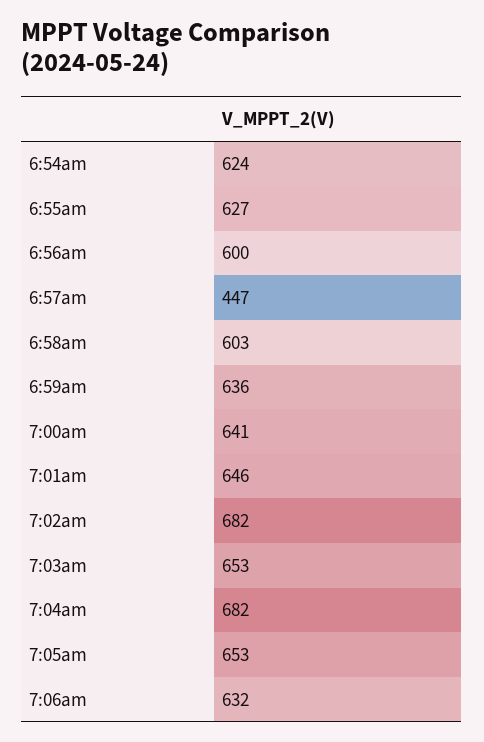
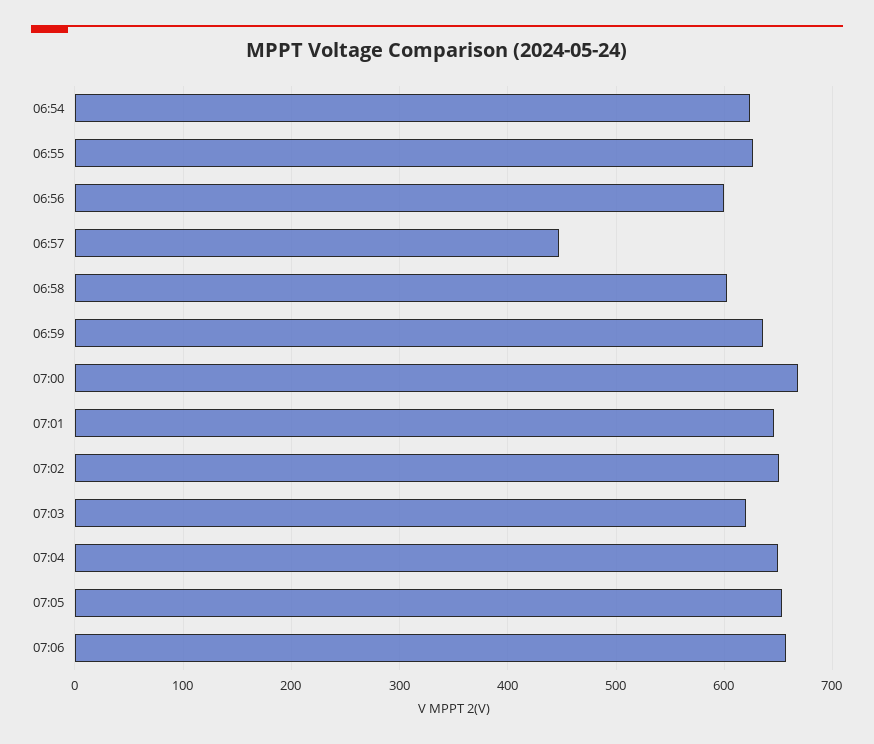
7:00am: 641 -> 670
7:02am: 682 -> 650
7:03am: 653 -> 620
7:04am: 682 -> 650
7:06am: 632 -> 660

